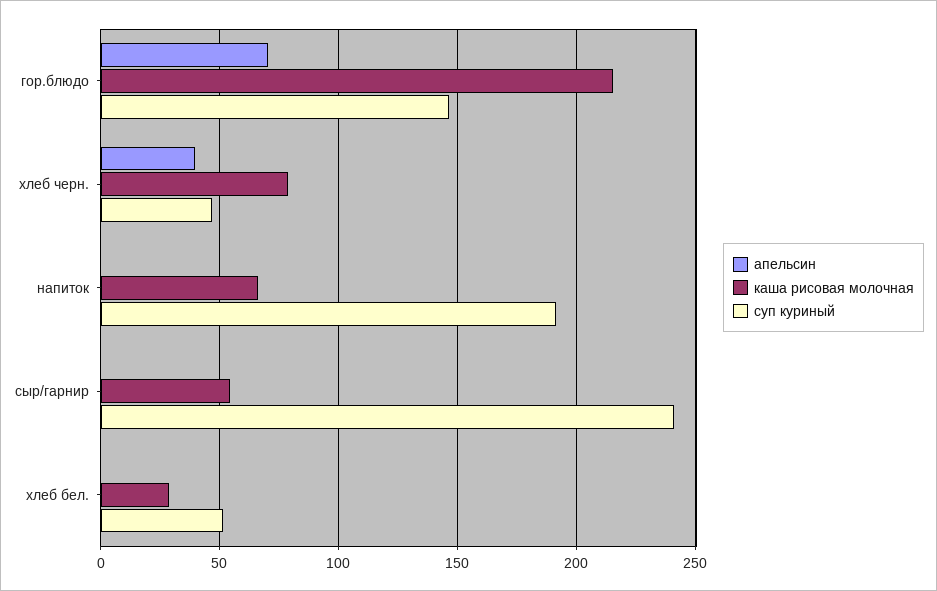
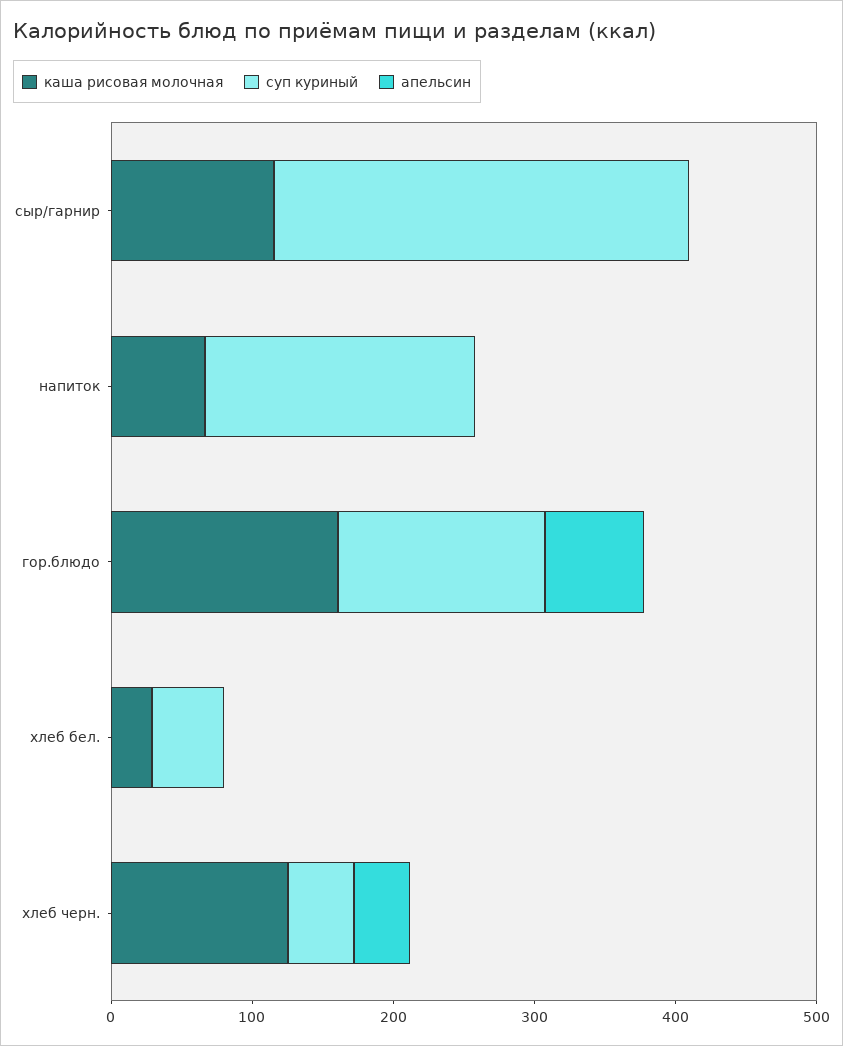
каша рисовая молочная, гор.блюдо: 215 -> 160
каша рисовая молочная, хлеб черн.: 80 -> 120
каша рисовая молочная, сыр/гарнир: 55 -> 120
суп куриный, сыр/гарнир: 240 -> 300

